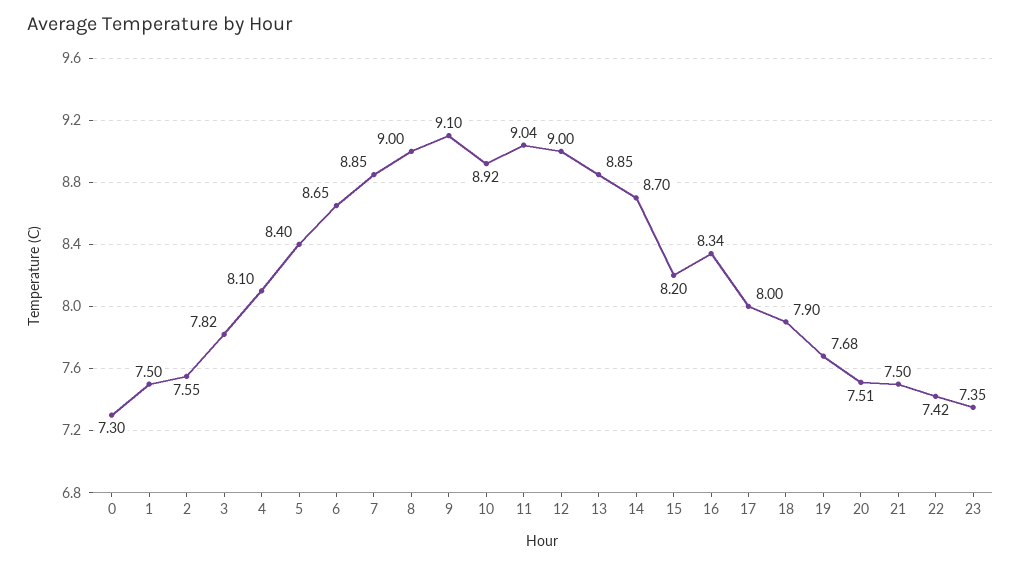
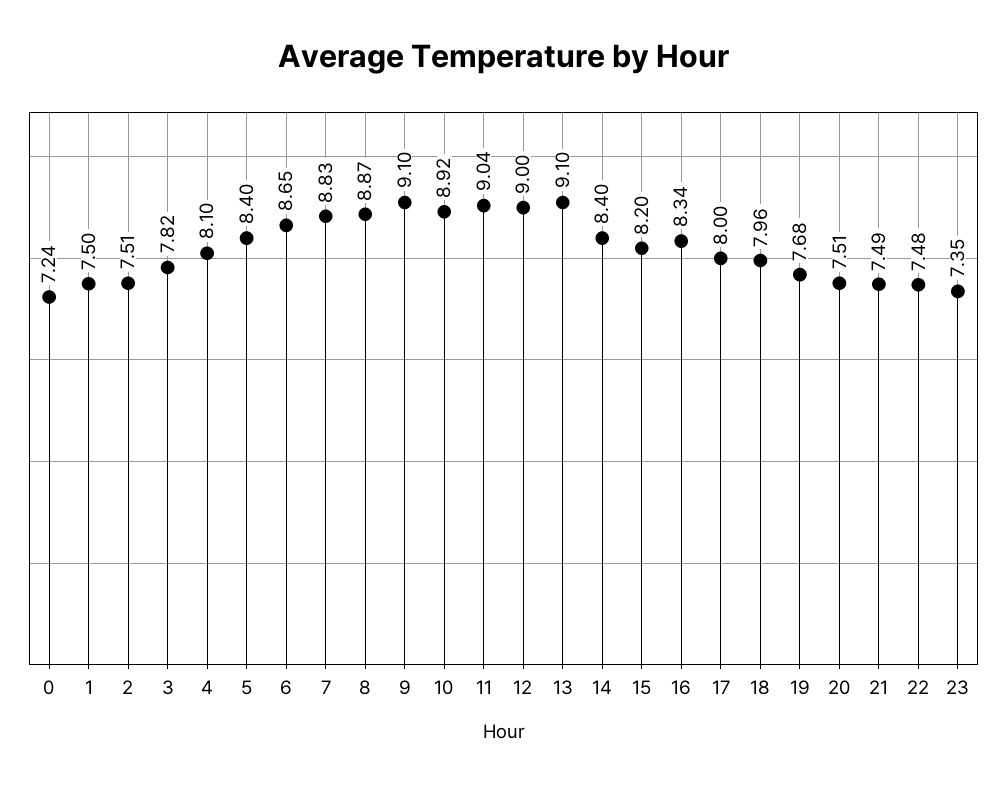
0: 7.3 -> 7.24
2: 7.55 -> 7.51
7: 8.85 -> 8.83
8: 9 -> 8.87
13: 8.85 -> 9.1
14: 8.7 -> 8.4
18: 7.9 -> 7.96
21: 7.5 -> 7.49
22: 7.42 -> 7.48

